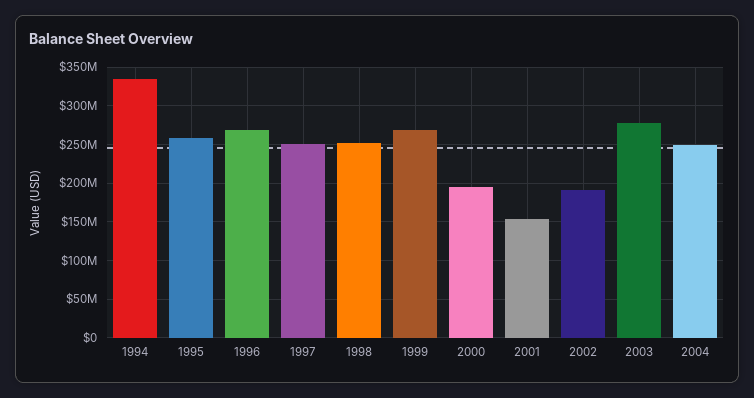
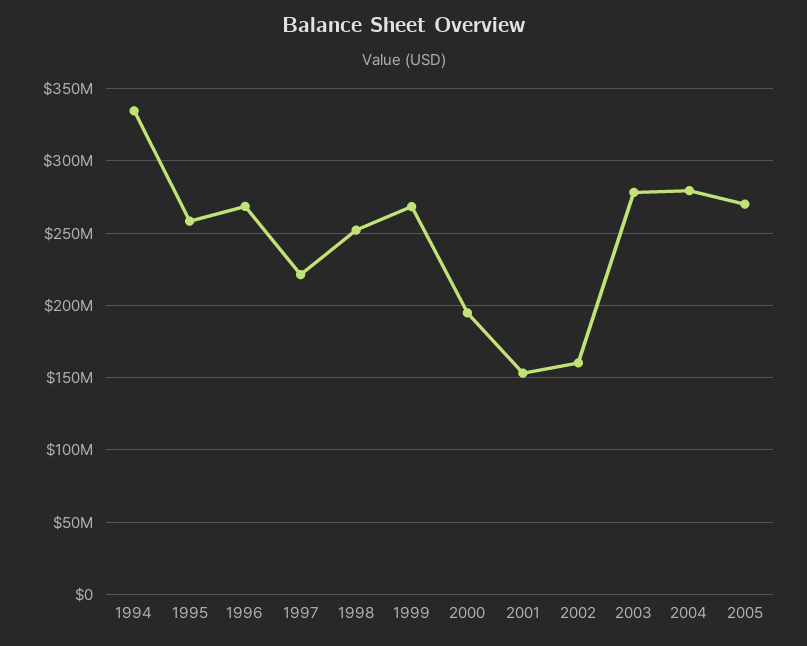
1997: 250000000 -> 220000000
2002: 190000000 -> 160000000
2004: 250000000 -> 280000000
2005: none -> 270000000

